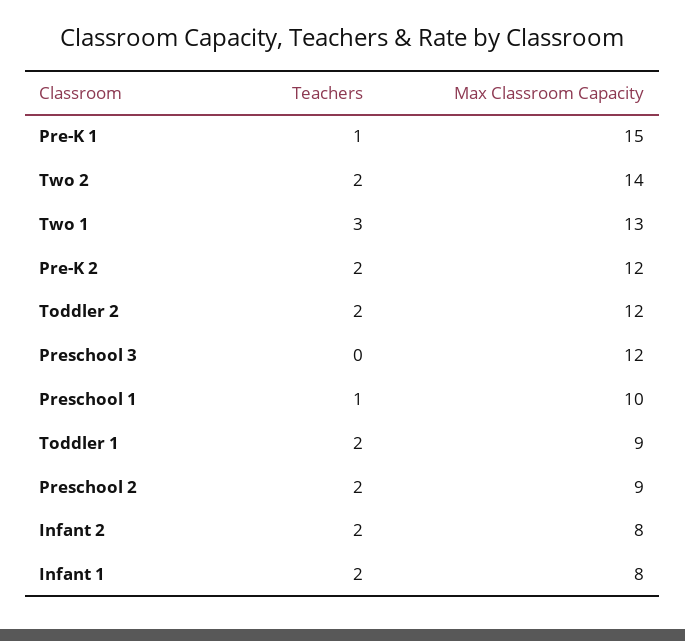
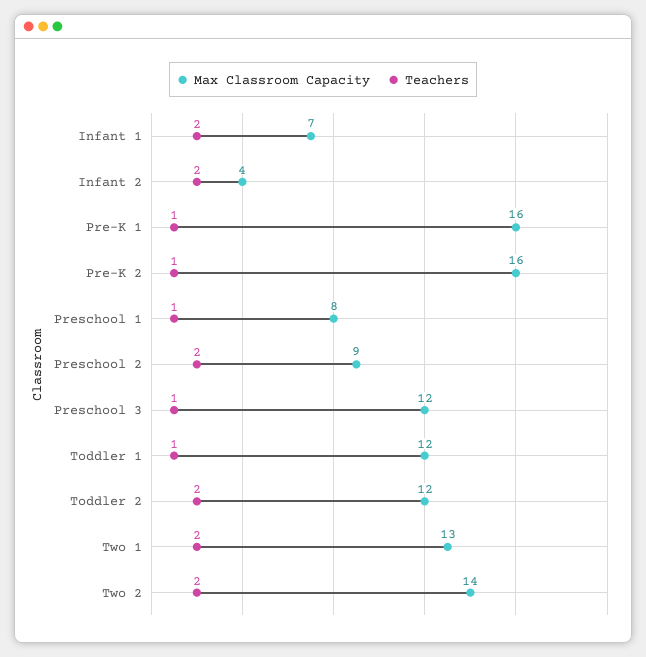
Max Classroom Capacity, Pre-K 1: 15 -> 16
Teachers, Two 1: 3 -> 2
Teachers, Pre-K 2: 2 -> 1
Max Classroom Capacity, Pre-K 2: 12 -> 16
Teachers, Preschool 3: 0 -> 1
Max Classroom Capacity, Preschool 1: 10 -> 8
Teachers, Toddler 1: 2 -> 1
Max Classroom Capacity, Toddler 1: 9 -> 12
Max Classroom Capacity, Infant 2: 8 -> 4
Max Classroom Capacity, Infant 1: 8 -> 7

